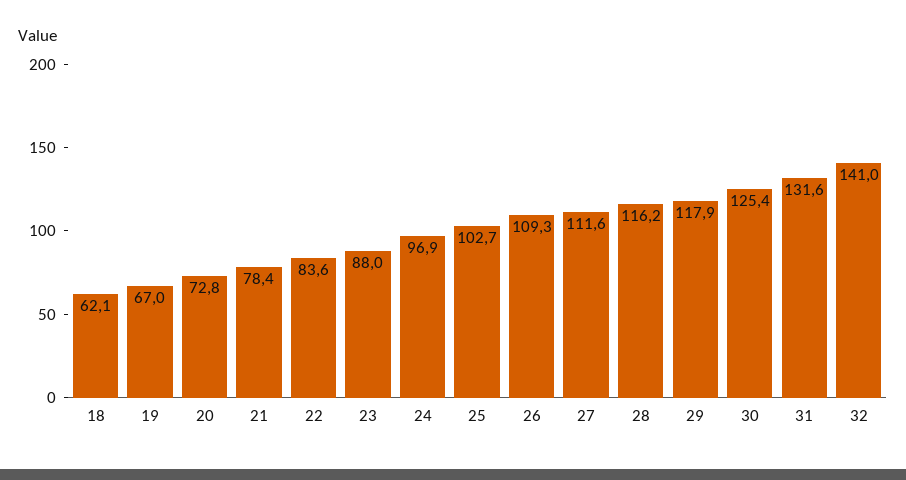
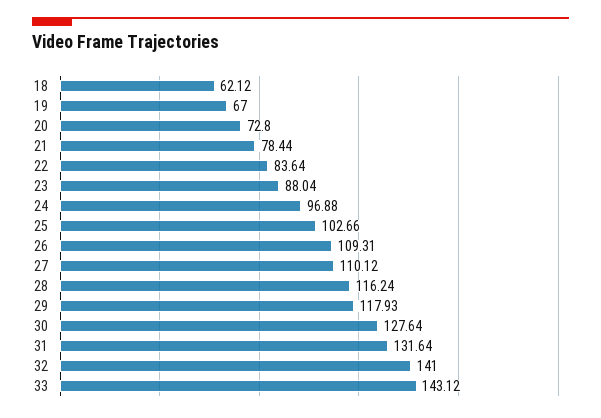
27: 111.6 -> 110.12
30: 125.4 -> 127.64
33: none -> 143.12

